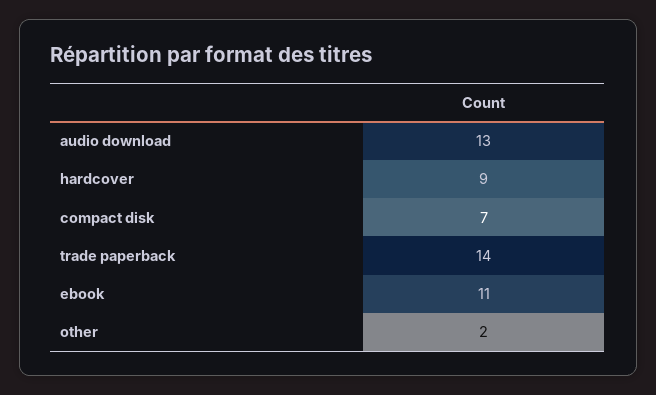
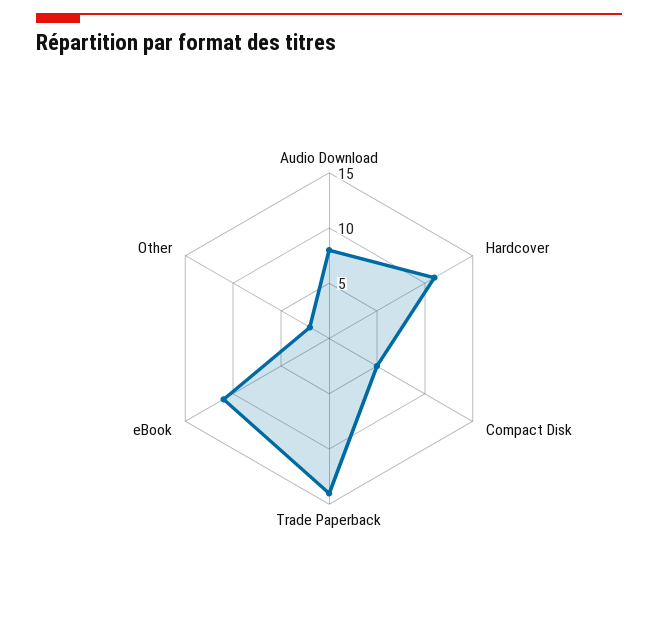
audio download: 13 -> 8
hardcover: 9 -> 11
compact disk: 7 -> 5

